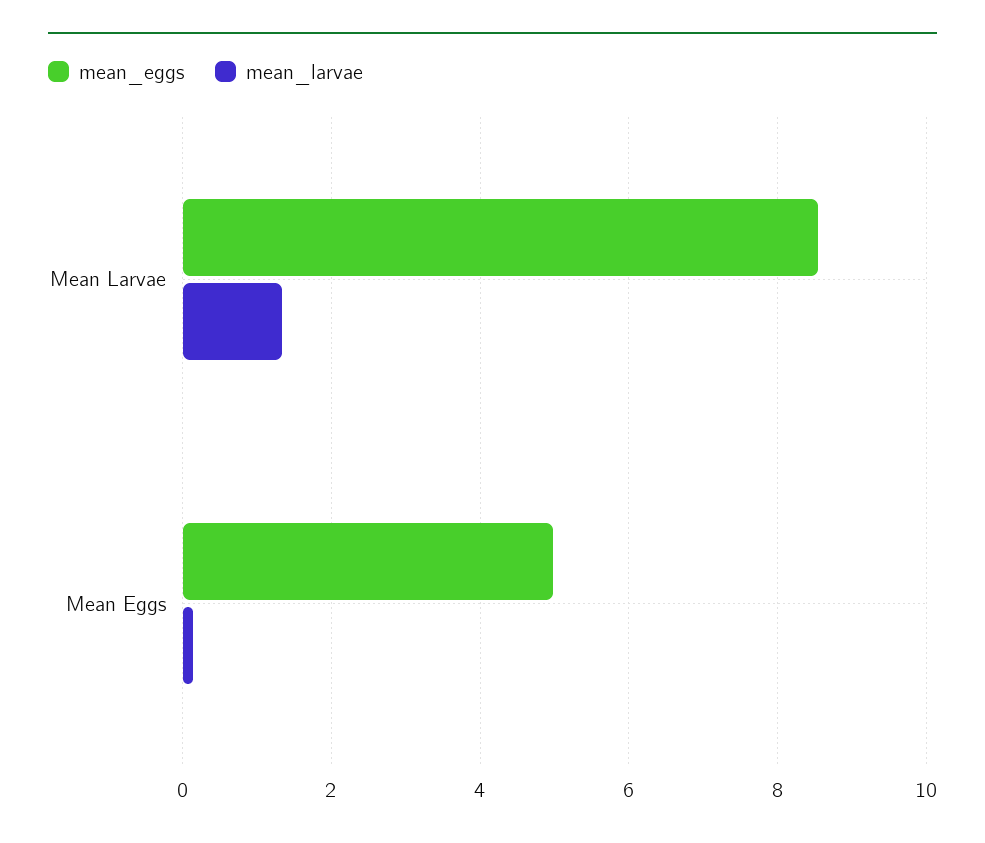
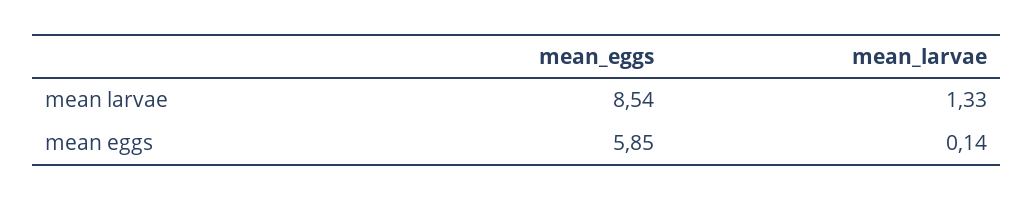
mean_eggs, Mean Eggs: 5 -> 5.85

